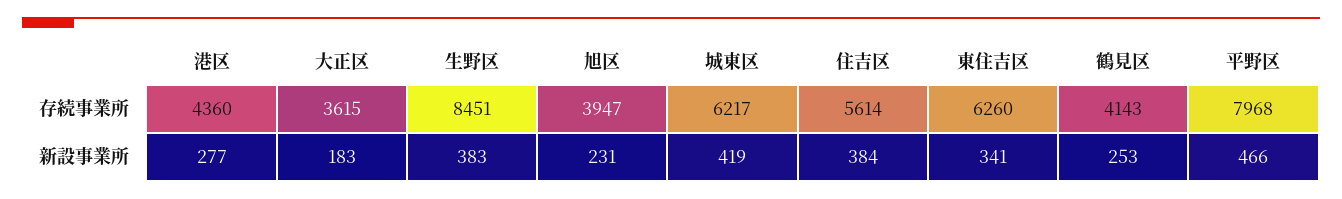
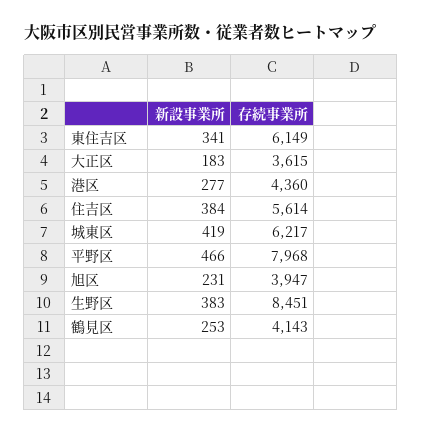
東住吉区, 存続事業所: 6260 -> 6149

